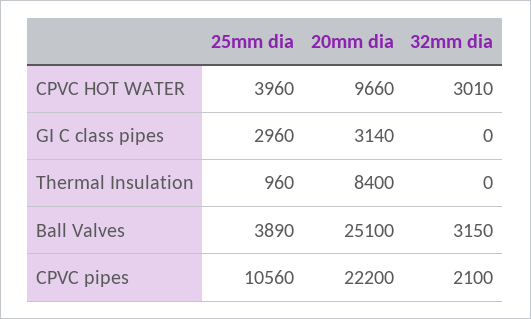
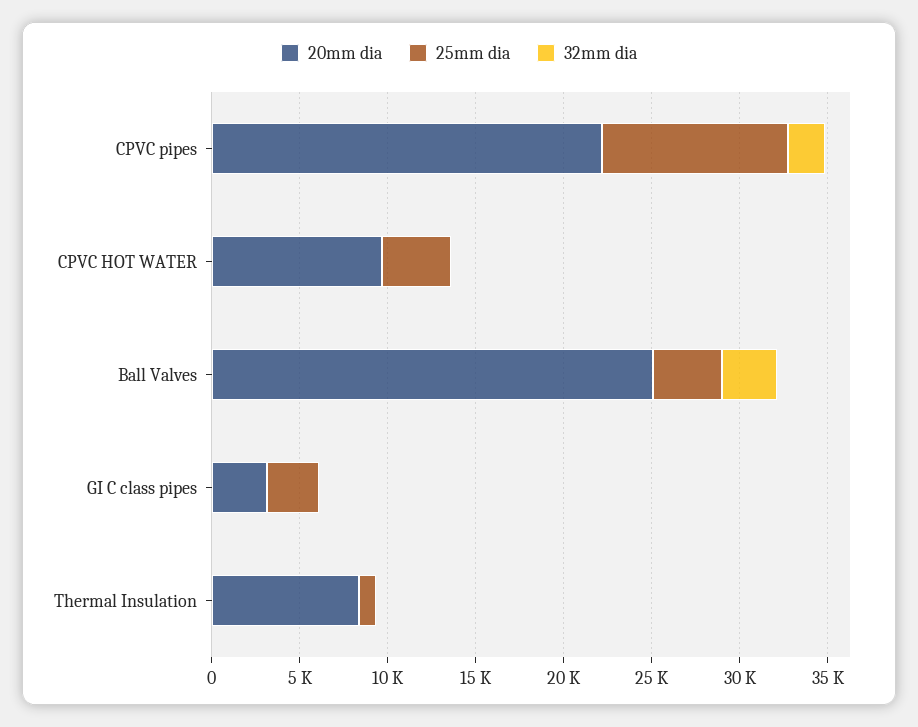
32mm dia, CPVC HOT WATER: 3010 -> 0

